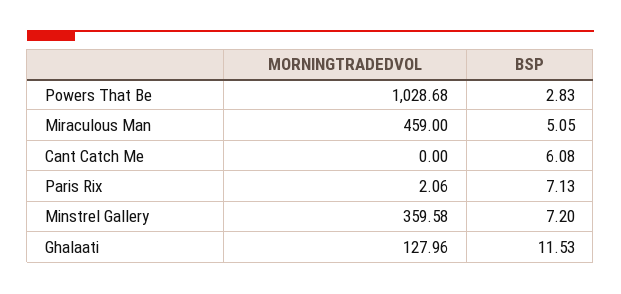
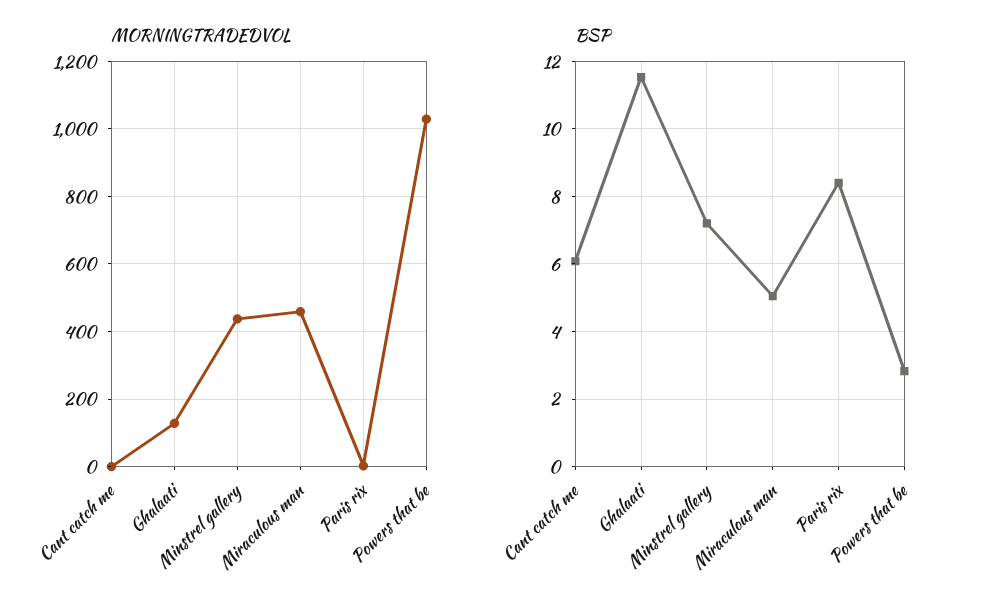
BSP, Paris Rix: 7.13 -> 8.4
MORNINGTRADEDVOL, Minstrel Gallery: 359.58 -> 440

